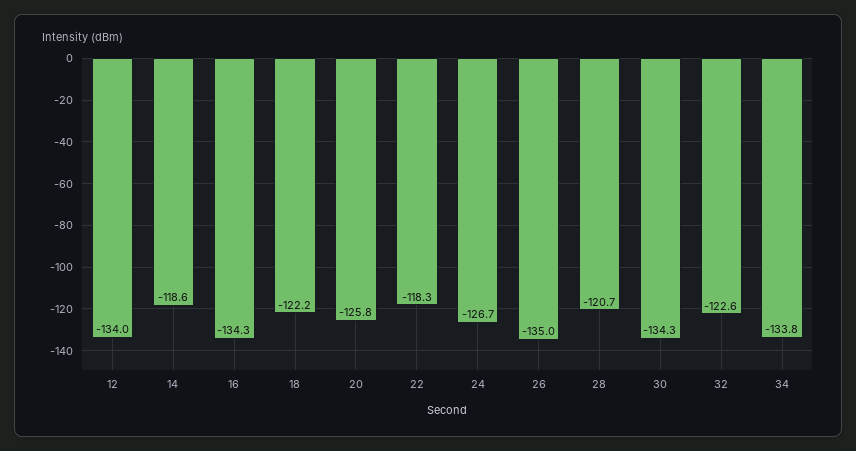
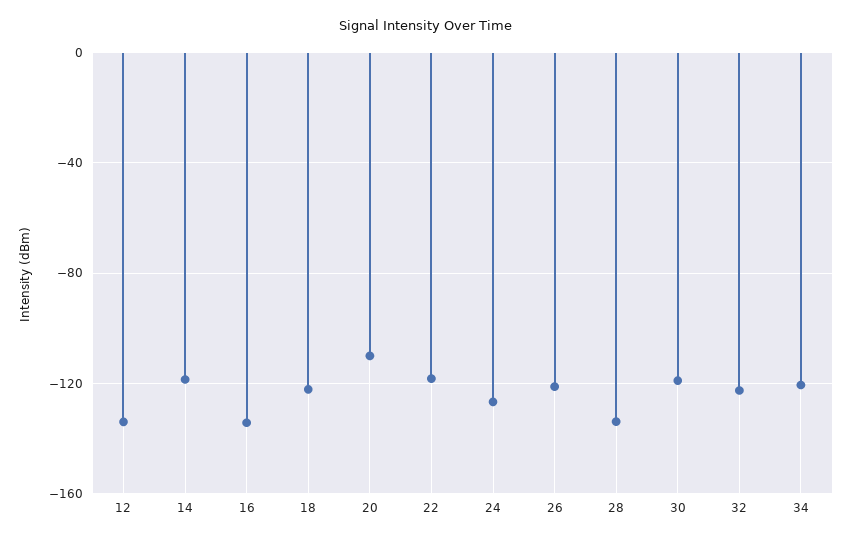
20: -125.8 -> -110
26: -135 -> -120
28: -120.7 -> -135
30: -134.3 -> -120
34: -133.8 -> -120

